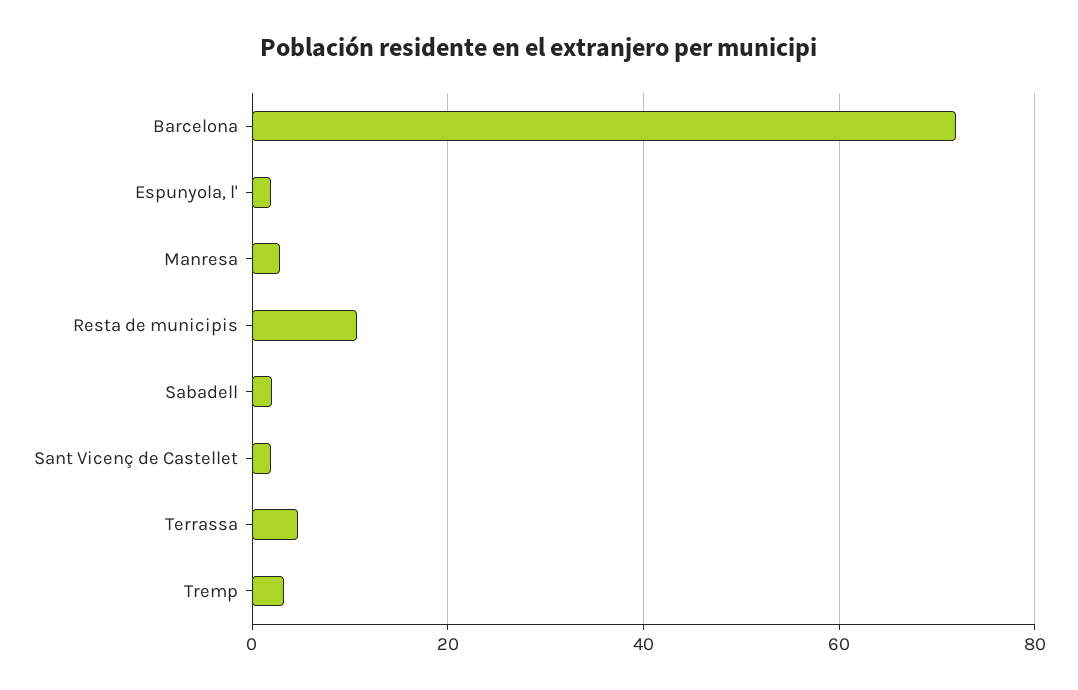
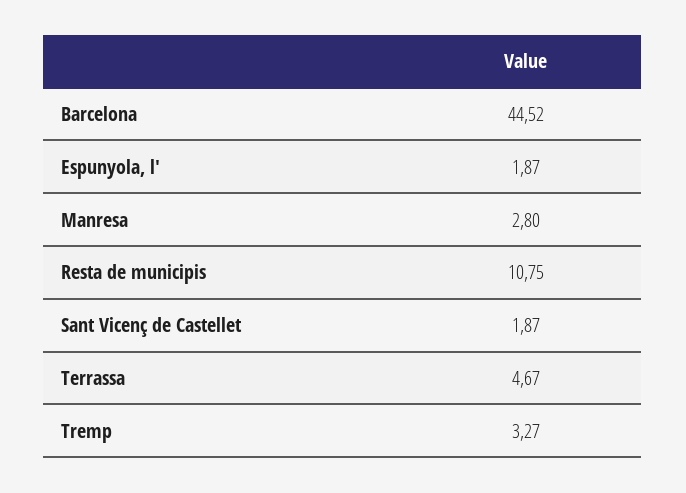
Barcelona: 72 -> 44.52
Sabadell: 2 -> none

